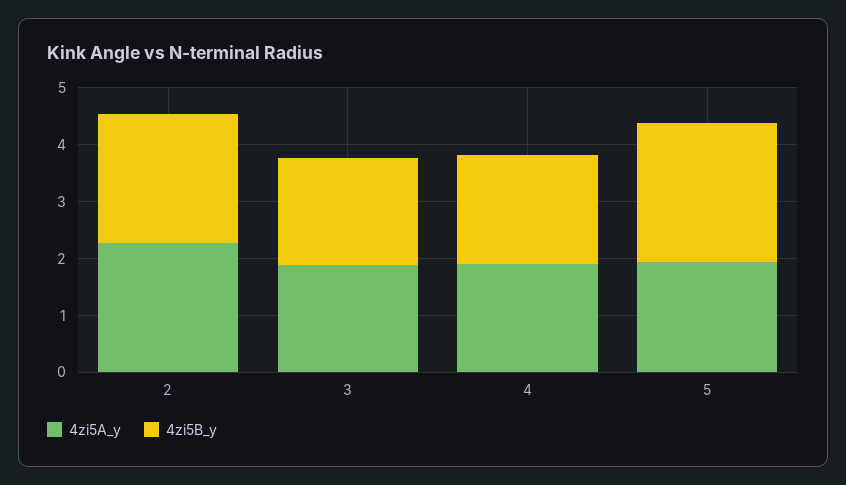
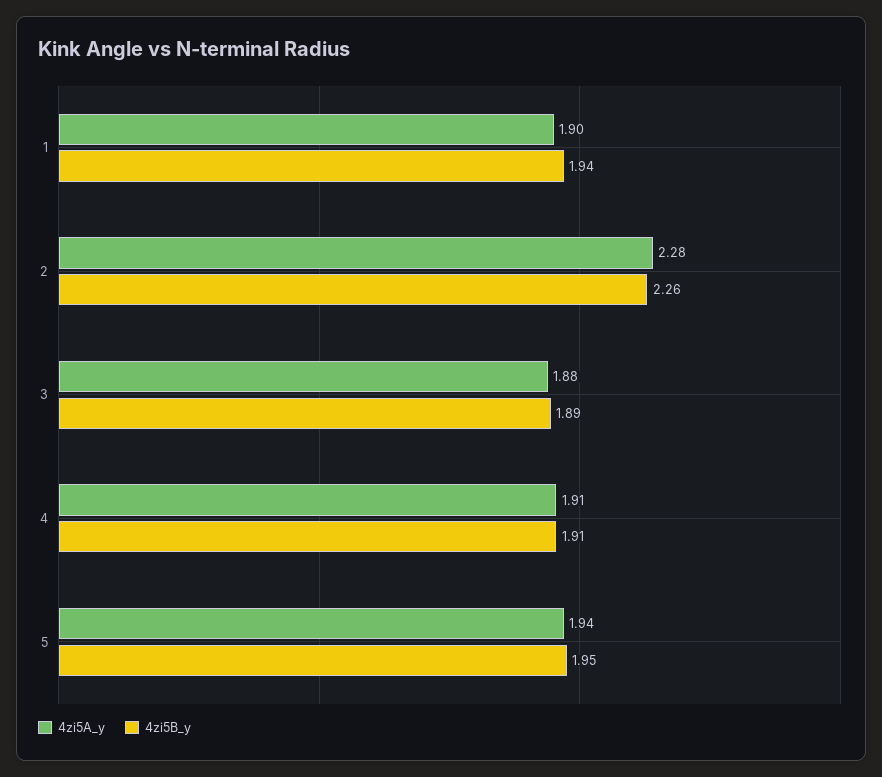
4zi5B_y, 5: 2.4 -> 1.95
4zi5A_y, 1: none -> 1.9
4zi5B_y, 1: none -> 1.94

